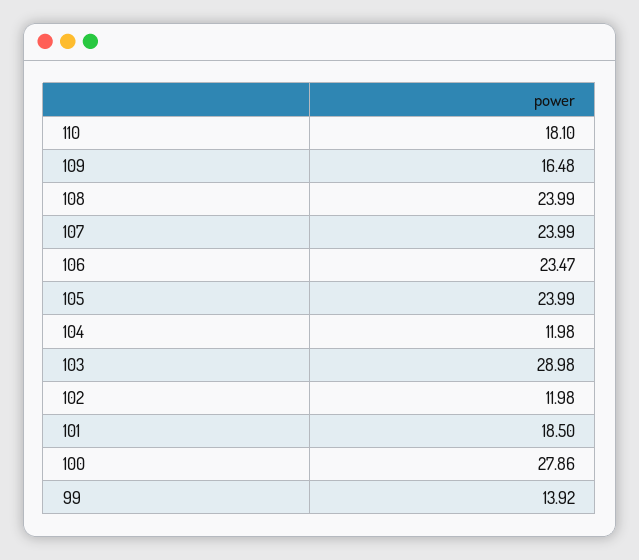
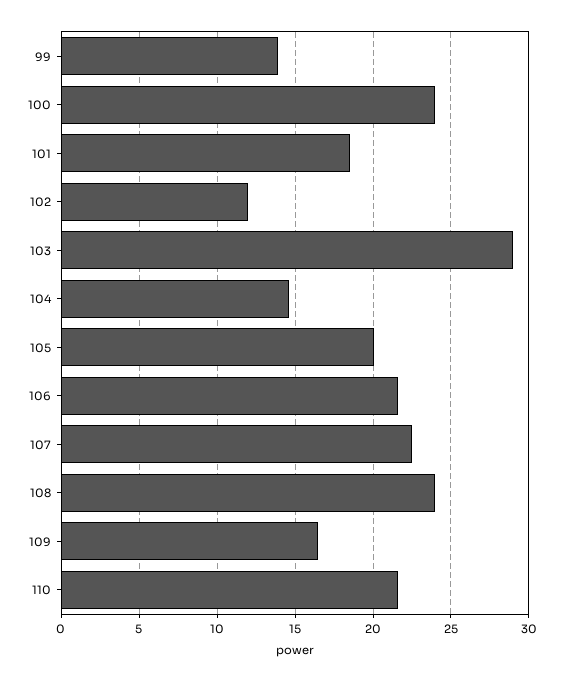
110: 18.1 -> 21.5
107: 23.99 -> 22.5
106: 23.47 -> 21.5
105: 23.99 -> 20
104: 11.98 -> 14.5
100: 27.86 -> 24

